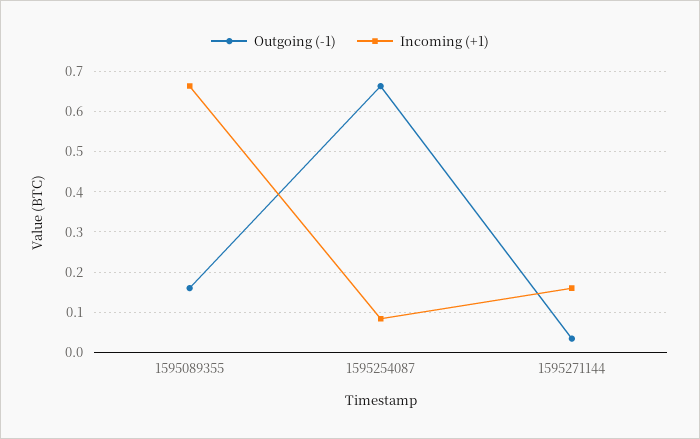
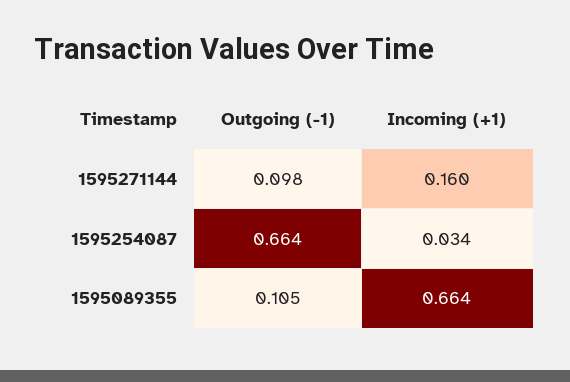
Outgoing (-1), 1595089355: 0.16 -> 0.105
Incoming (+1), 1595254087: 0.08 -> 0.034
Outgoing (-1), 1595271144: 0.04 -> 0.098

